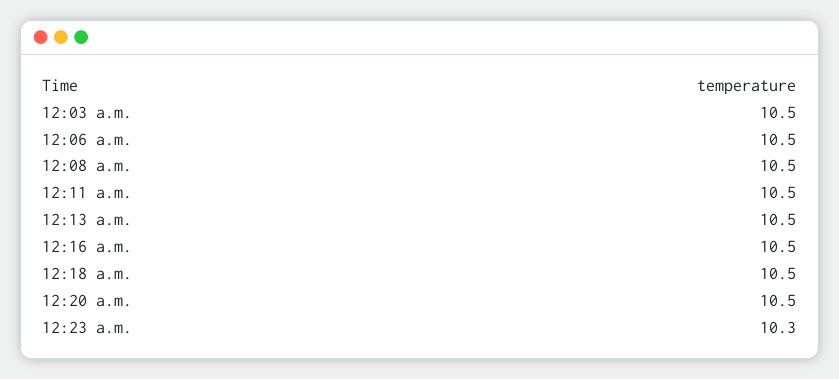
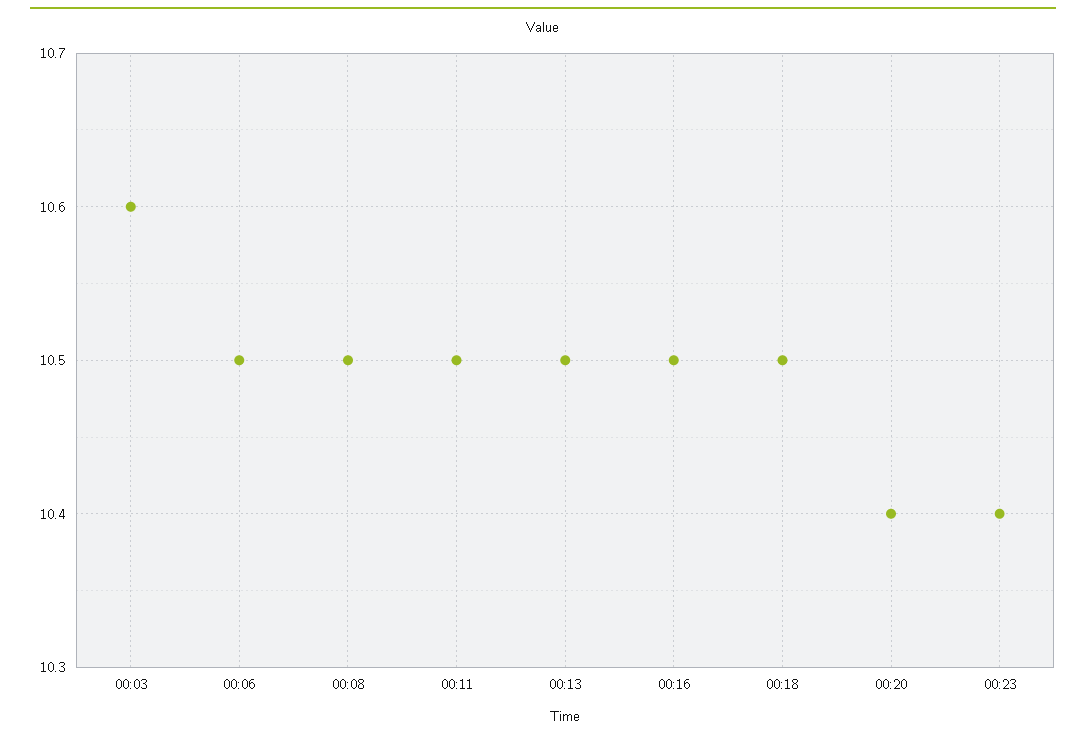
12:03 a.m.: 10.5 -> 10.6
12:20 a.m.: 10.5 -> 10.4
12:23 a.m.: 10.3 -> 10.4

